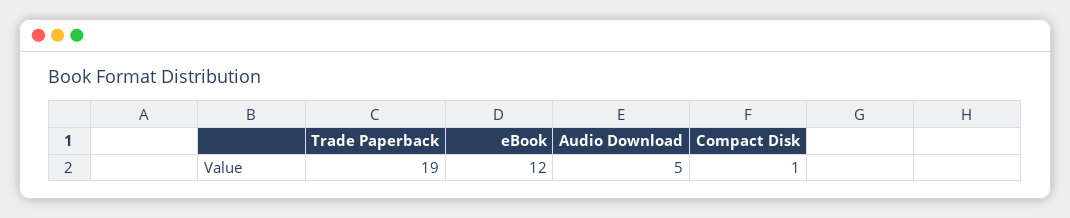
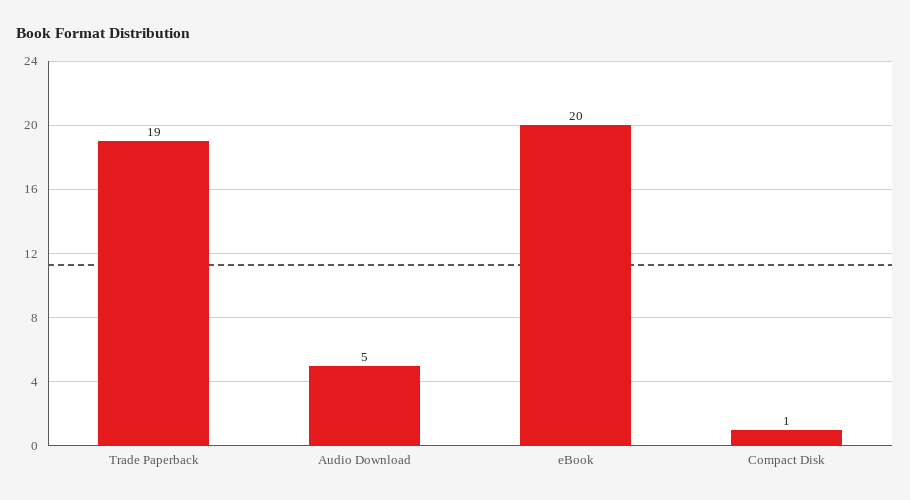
eBook: 12 -> 20

